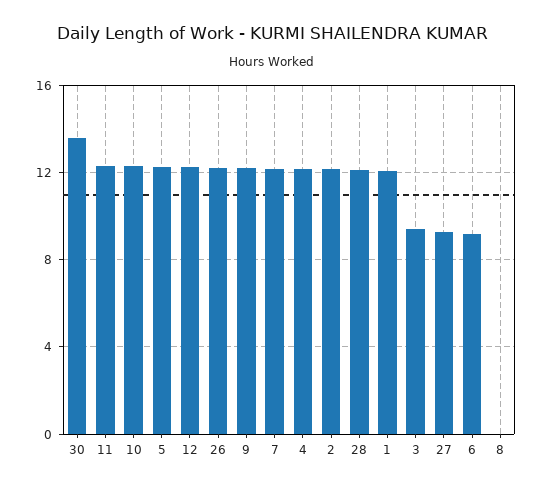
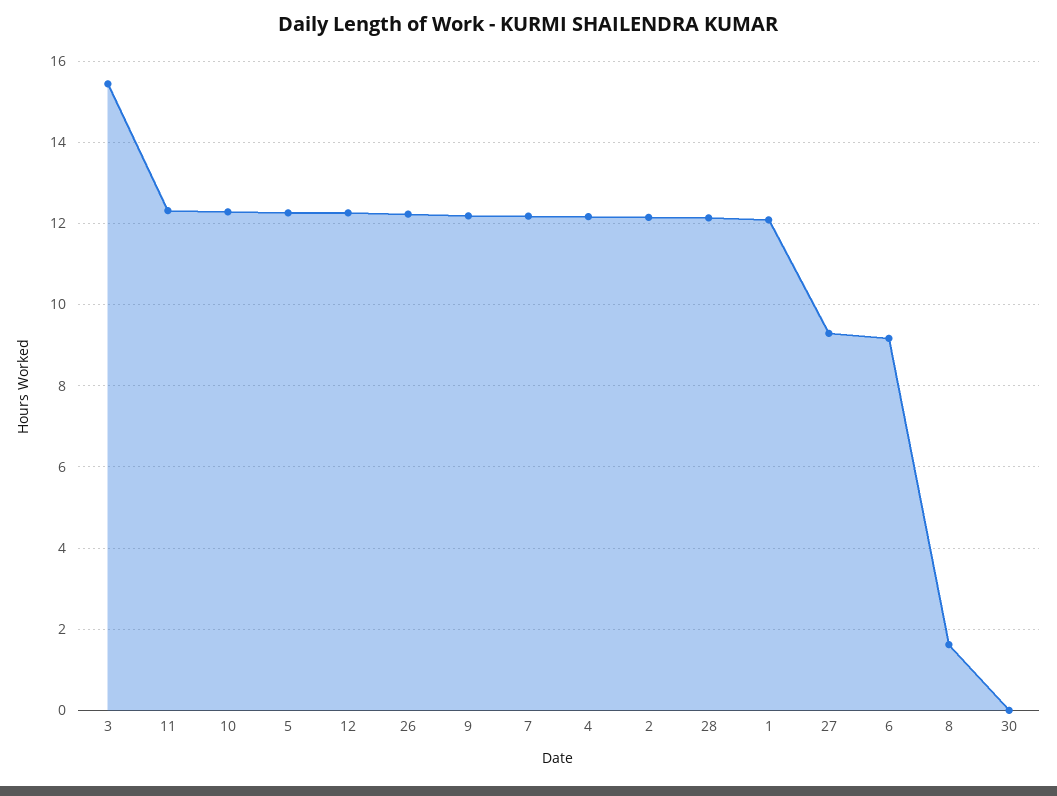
30: 13.5 -> 0
3: 9.5 -> 15.4
8: 0 -> 1.6

